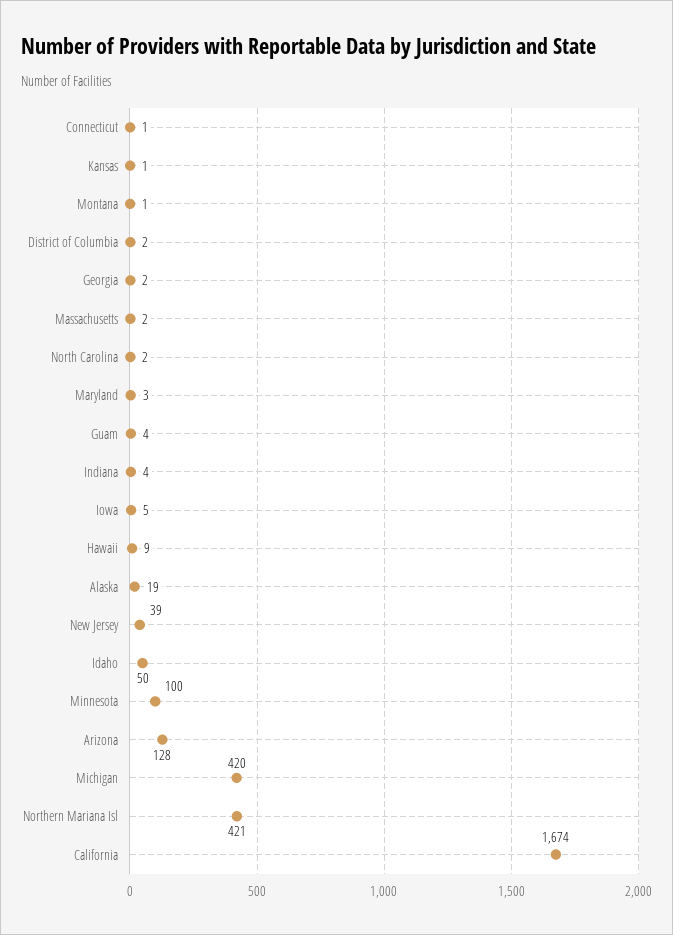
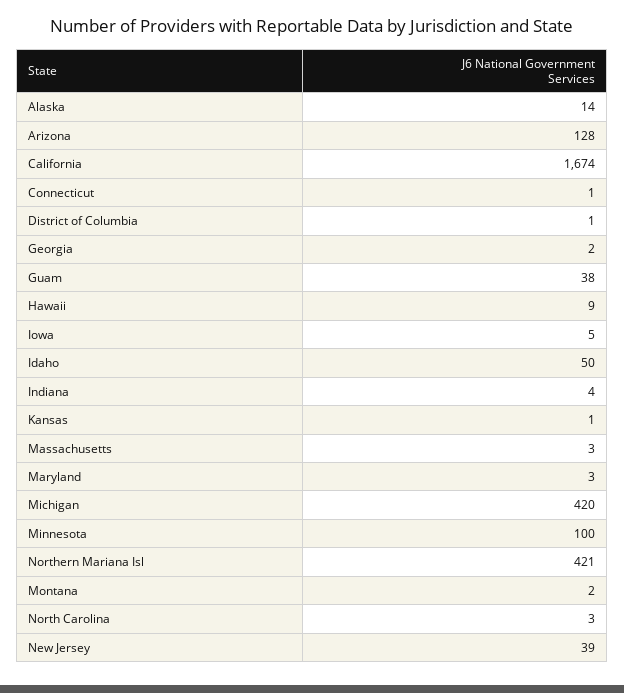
Montana: 1 -> 2
District of Columbia: 2 -> 1
Massachusetts: 2 -> 3
North Carolina: 2 -> 3
Guam: 4 -> 38
Alaska: 19 -> 14

